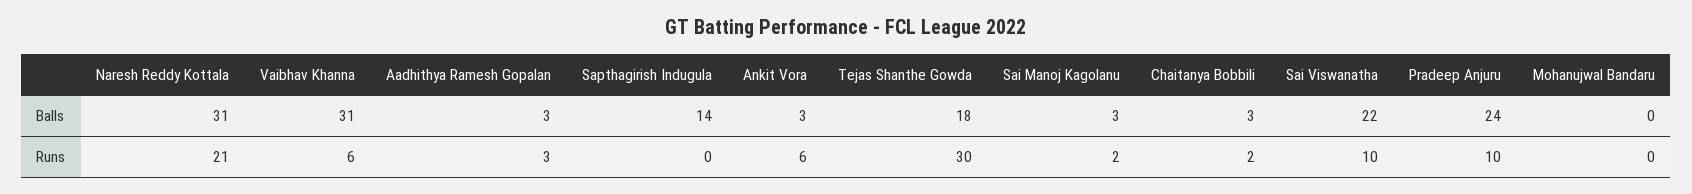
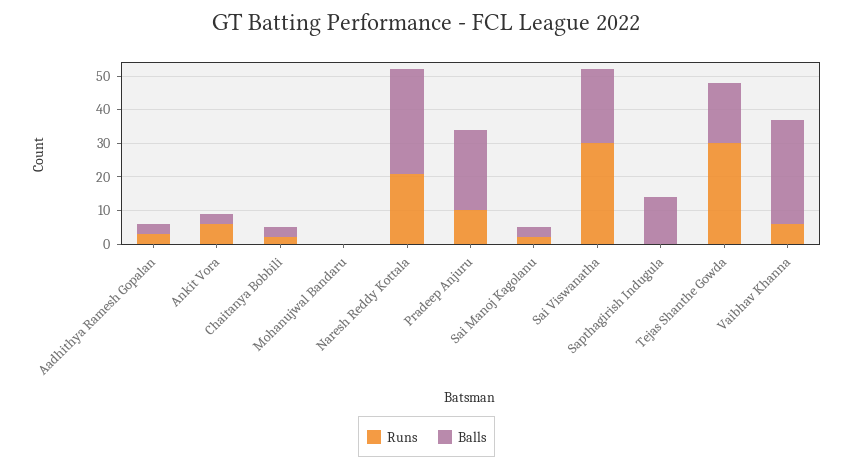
Runs, Sai Viswanatha: 10 -> 30

